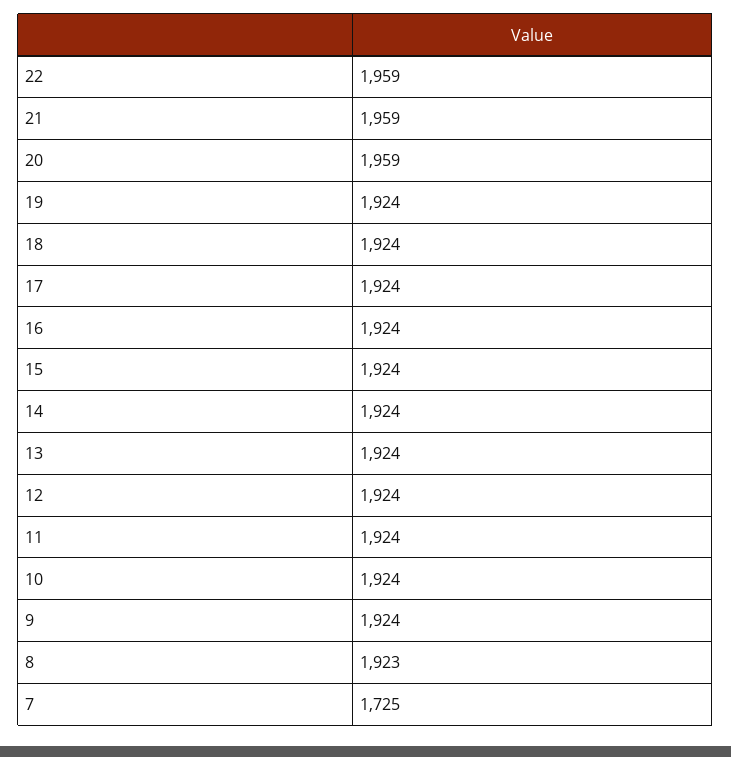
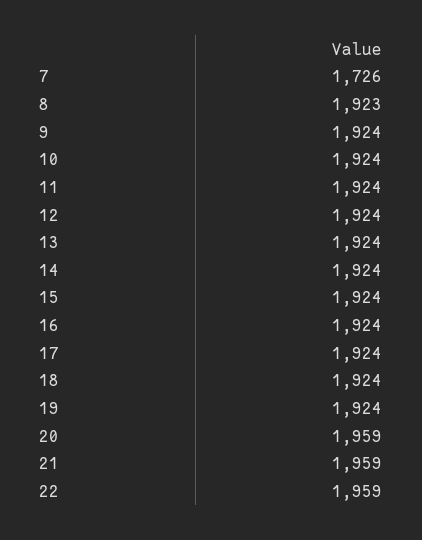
7: 1725 -> 1726

